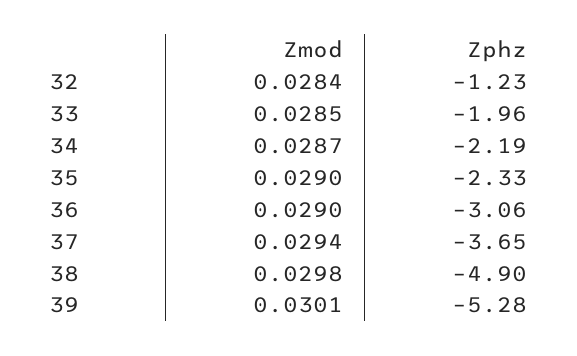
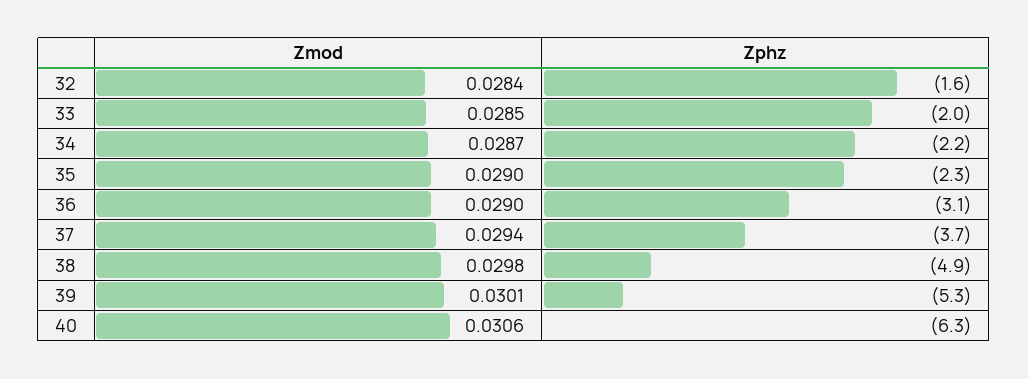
Zphz, 32: -1.23 -> -1.6
Zmod, 40: none -> 0.0306
Zphz, 40: none -> -6.3

